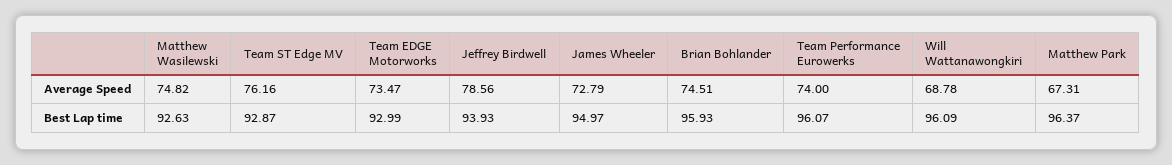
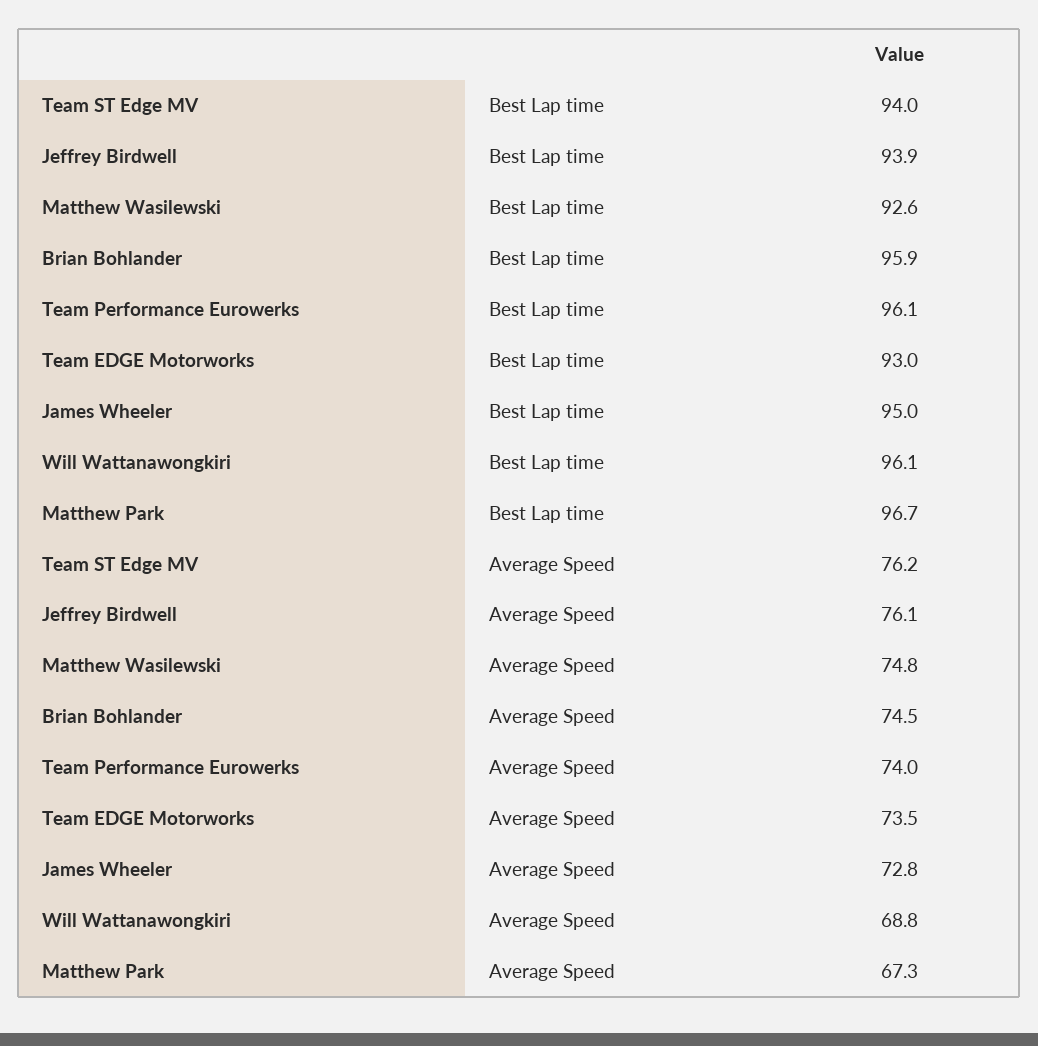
Jeffrey Birdwell, Average Speed: 78.56 -> 76.1
Team ST Edge MV, Best Lap time: 92.87 -> 94
Matthew Park, Best Lap time: 96.37 -> 96.7

